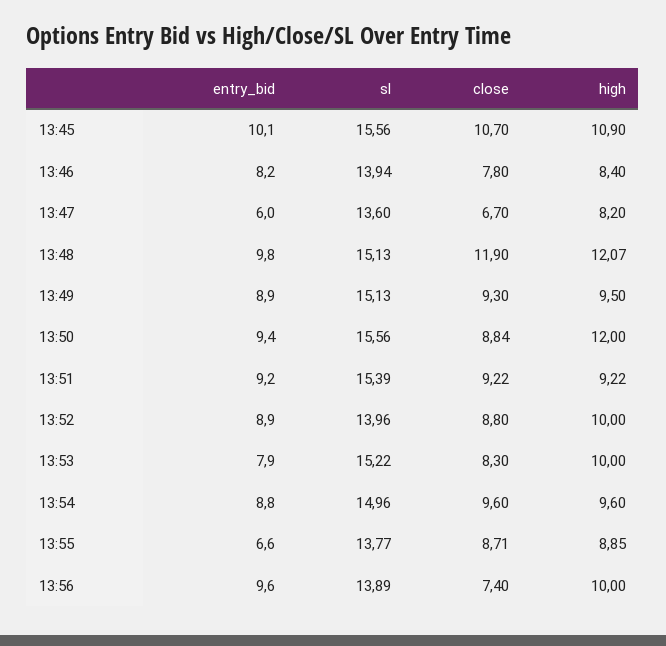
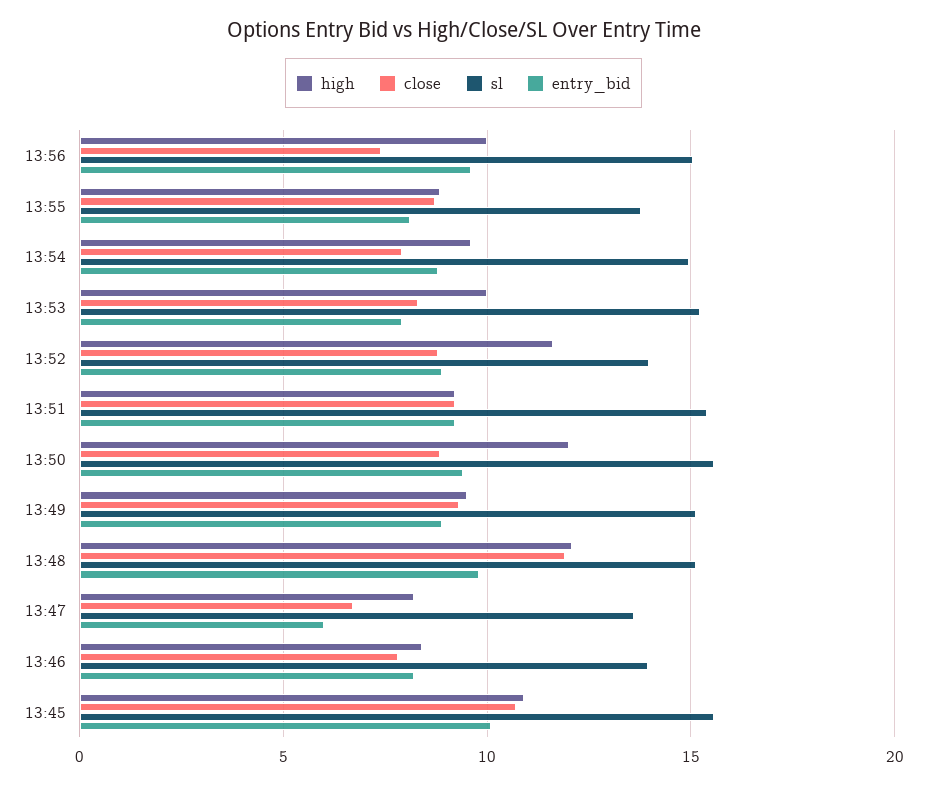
high, 13:52: 10 -> 11.5
close, 13:54: 9.6 -> 8
entry_bid, 13:55: 6.6 -> 8
sl, 13:56: 13.89 -> 15

